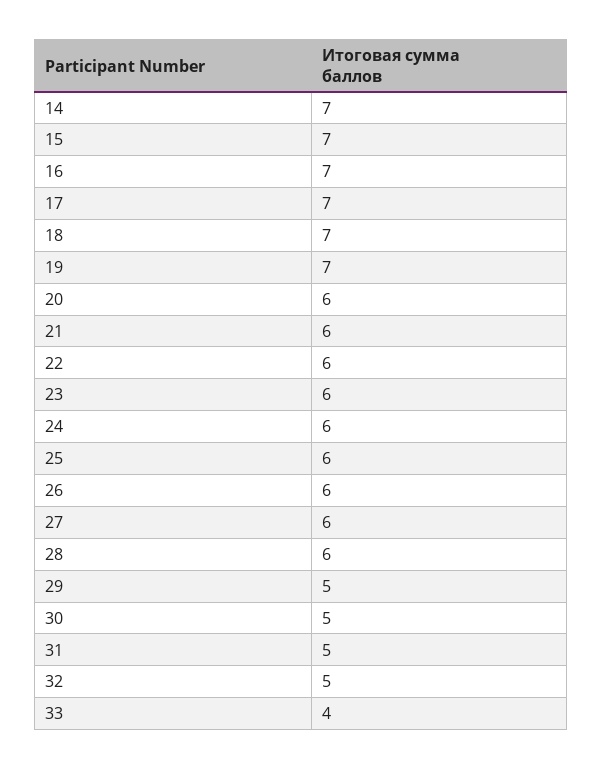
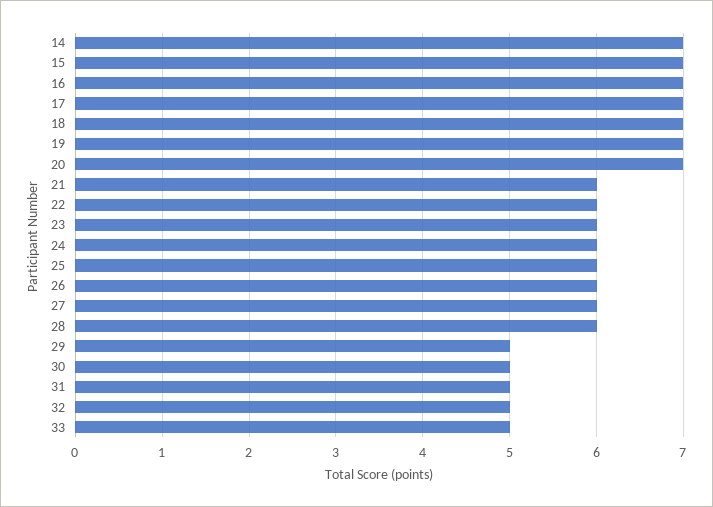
20: 6 -> 7
33: 4 -> 5

